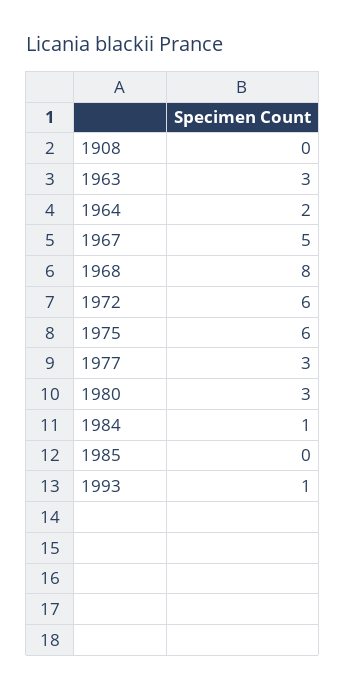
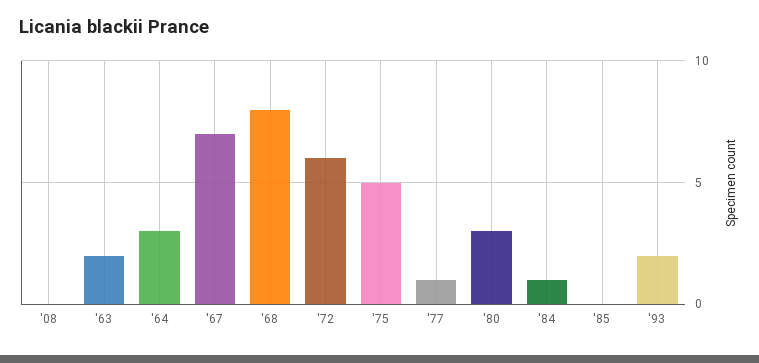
1963: 3 -> 2
1964: 2 -> 3
1967: 5 -> 7
1975: 6 -> 5
1977: 3 -> 1
1993: 1 -> 2

